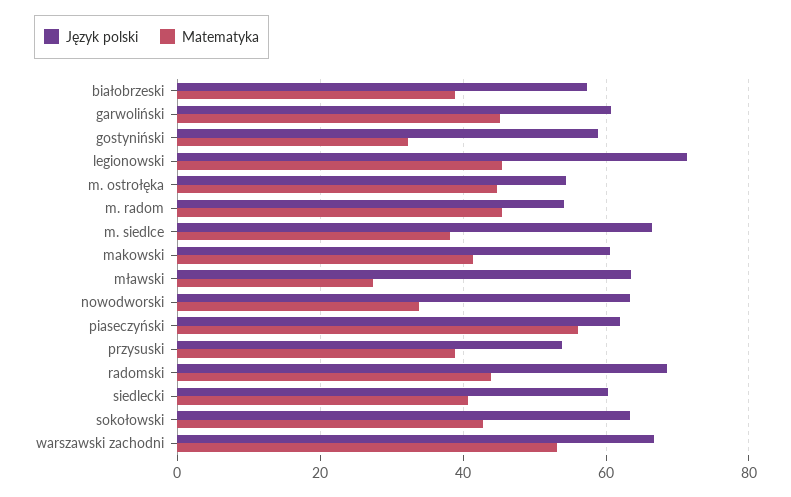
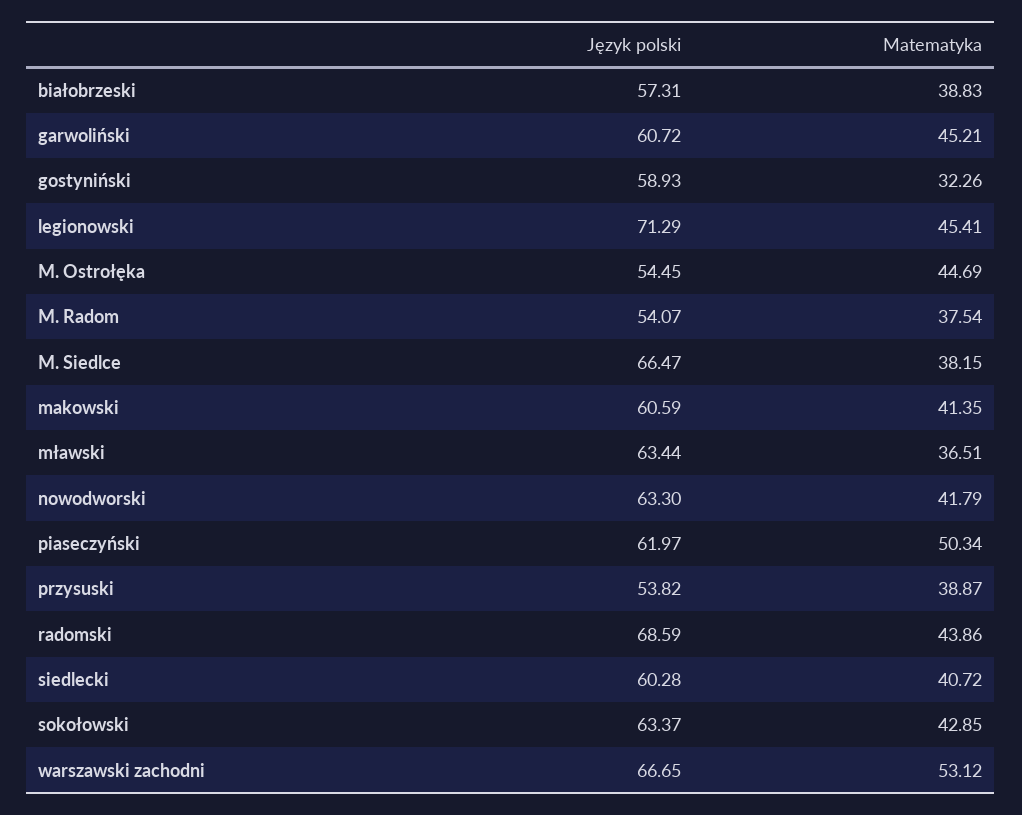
Matematyka, m. radom: 46 -> 37.54
Matematyka, mławski: 28 -> 36.51
Matematyka, nowodworski: 34 -> 41.79
Matematyka, piaseczyński: 56 -> 50.34

